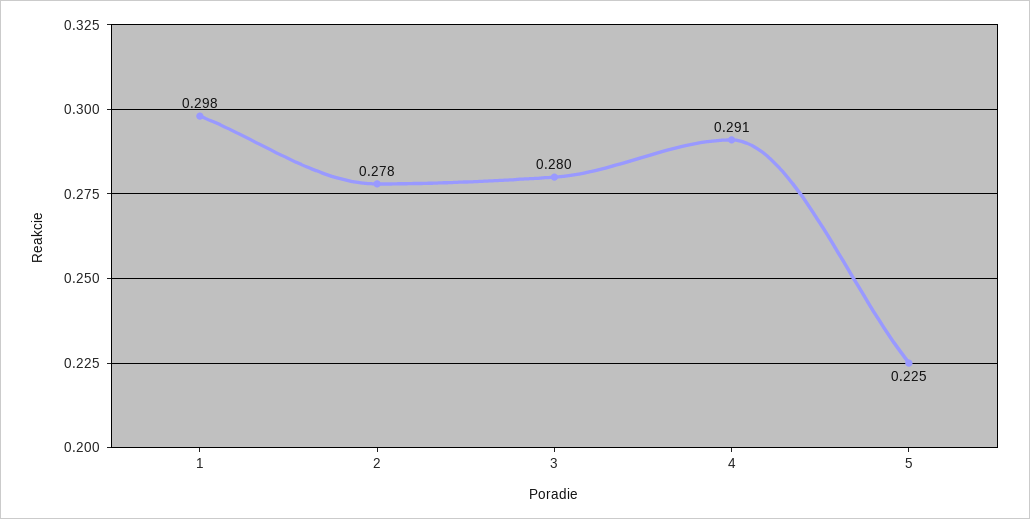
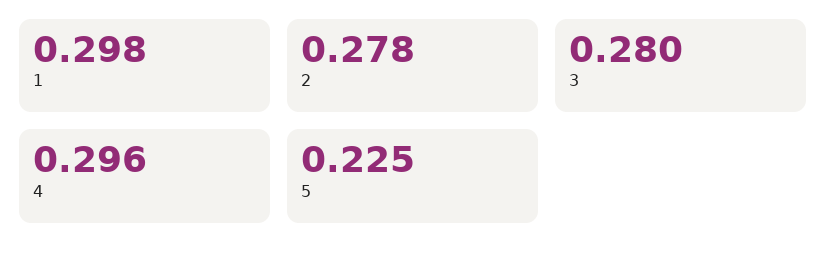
4: 0.291 -> 0.296

